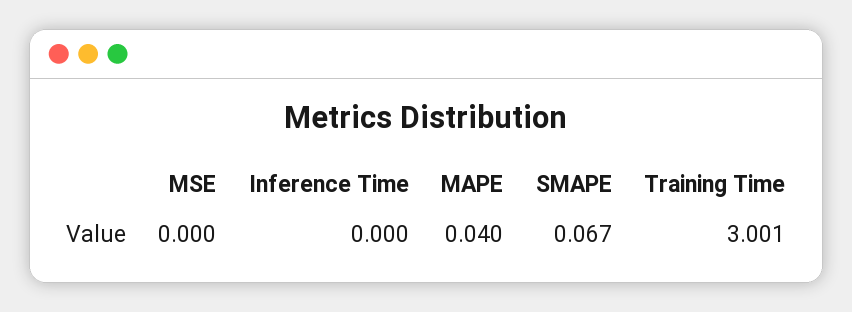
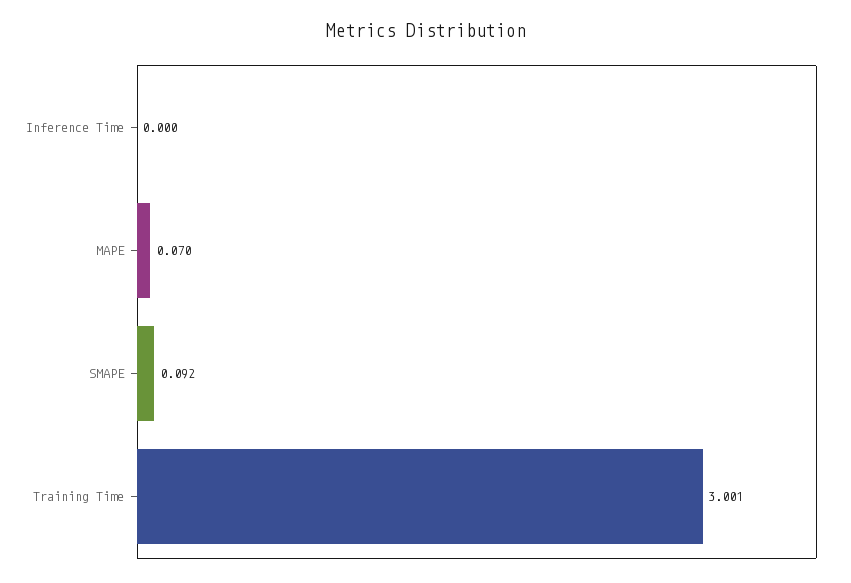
MSE: 0 -> none
MAPE: 0.04 -> 0.07
SMAPE: 0.067 -> 0.092

